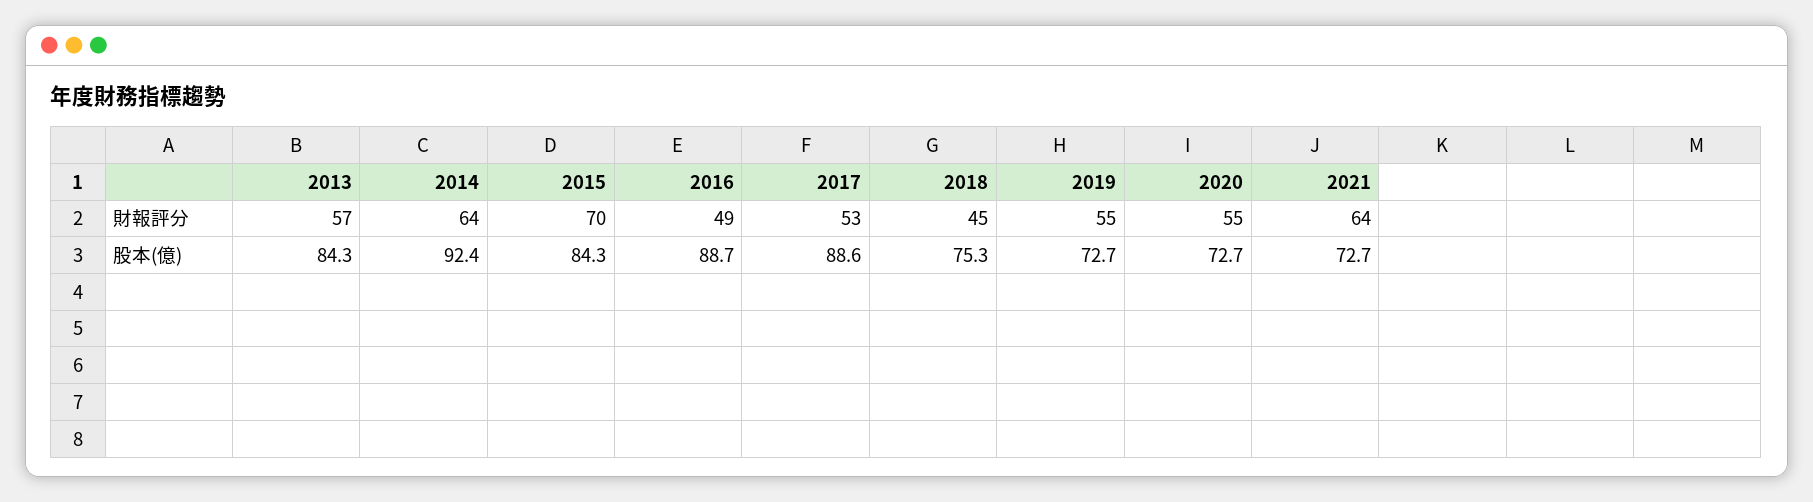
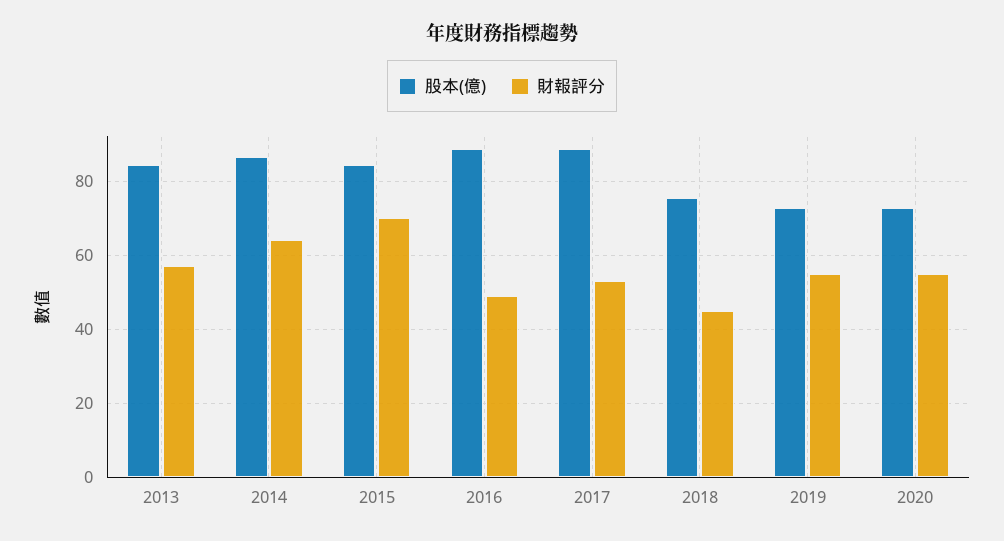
財報評分, 2021: 64 -> none
股本(億), 2014: 92.4 -> 86
股本(億), 2021: 72.7 -> none

